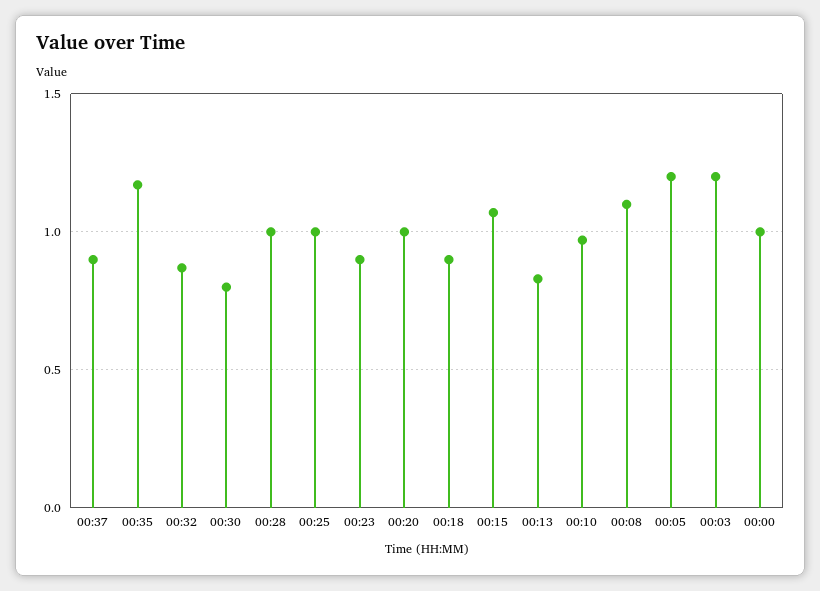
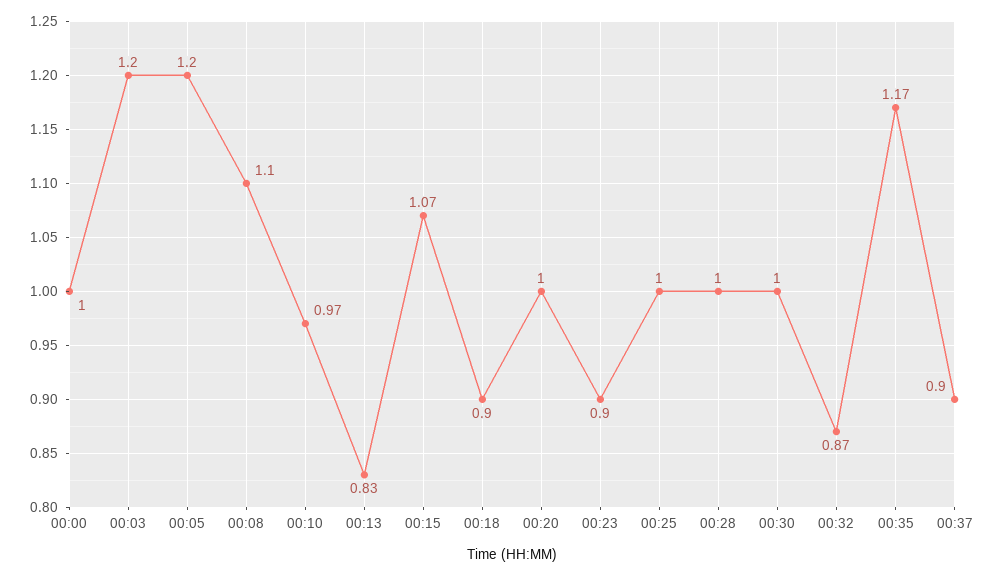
00:30: 0.8 -> 1

